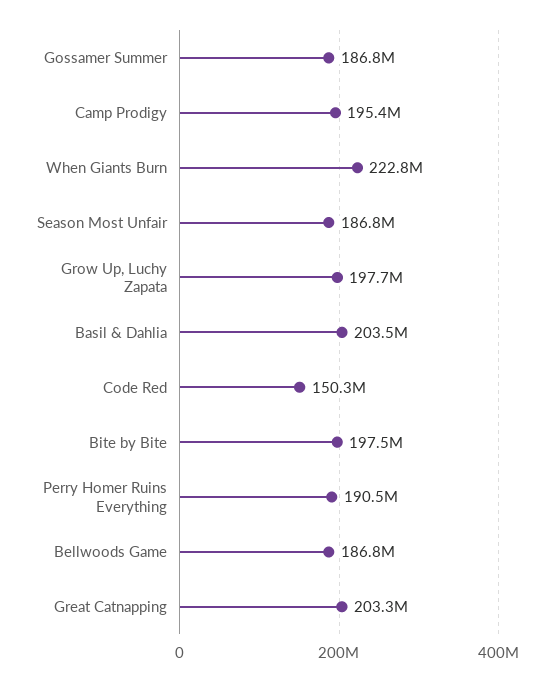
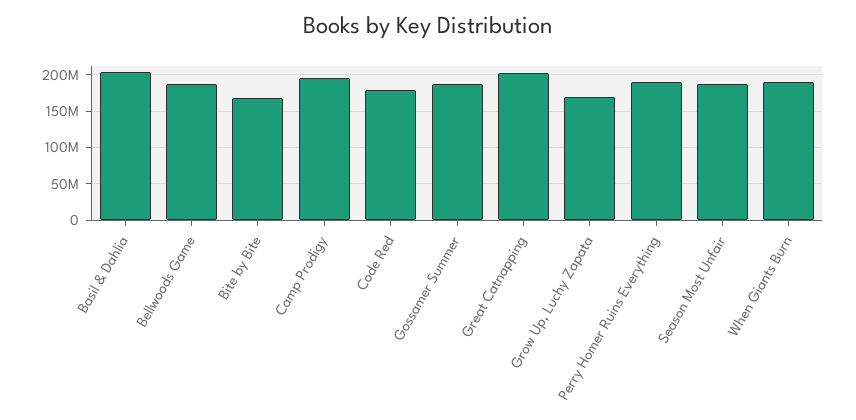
When Giants Burn: 222800000 -> 190000000
Grow Up, Luchy Zapata: 197700000 -> 170000000
Code Red: 150300000 -> 180000000
Bite by Bite: 197500000 -> 170000000

